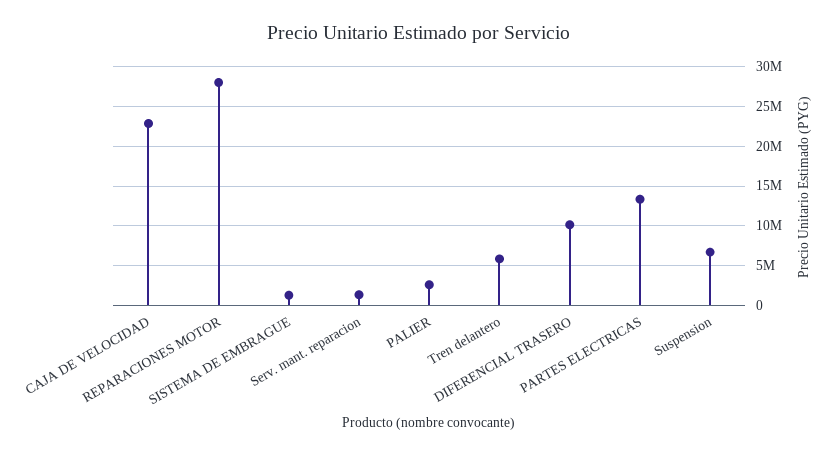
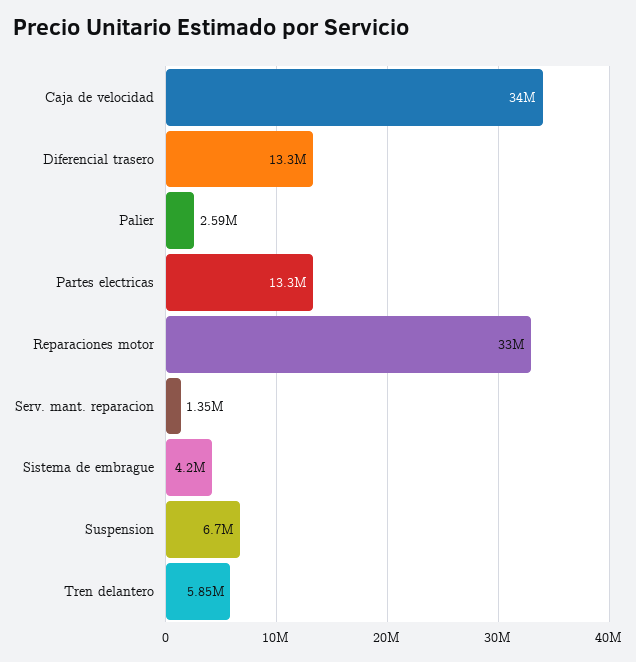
CAJA DE VELOCIDAD: 23000000 -> 34000000
REPARACIONES MOTOR: 28000000 -> 33000000
SISTEMA DE EMBRAGUE: 1000000 -> 4200000
DIFERENCIAL TRASERO: 10000000 -> 13300000

